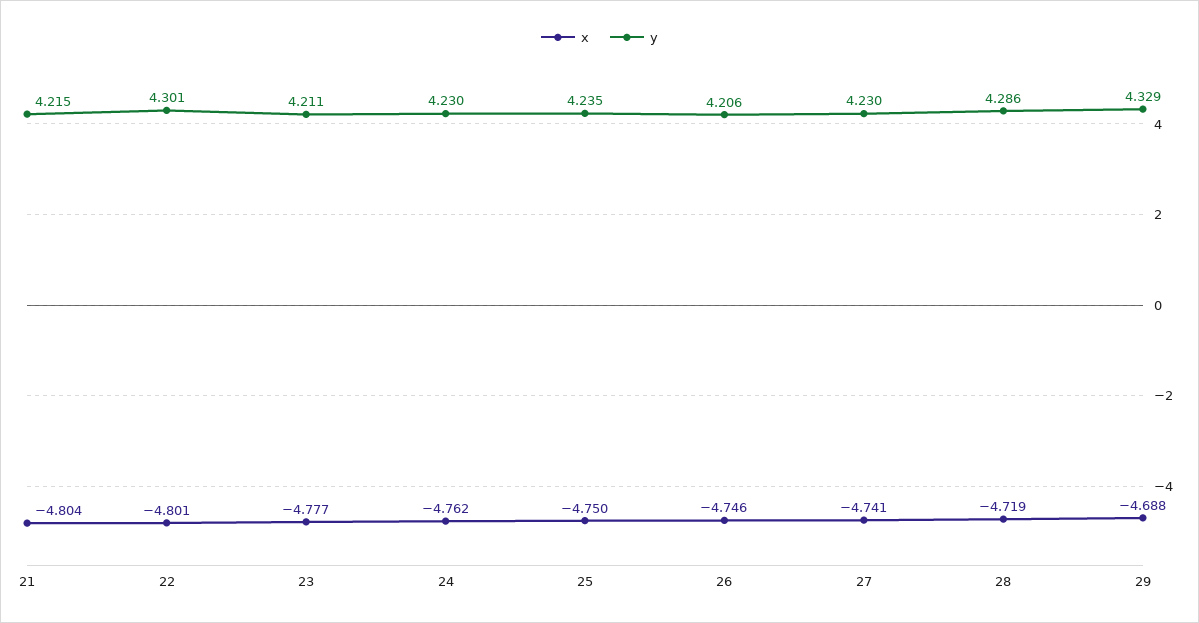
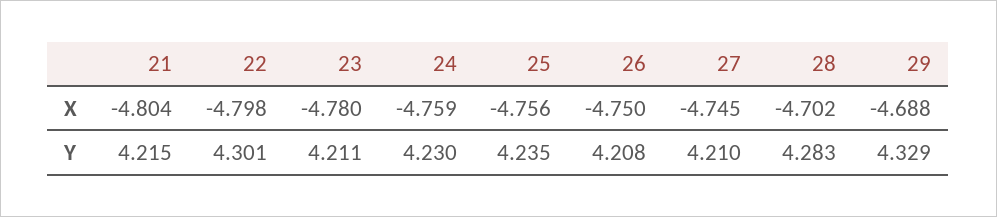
x, 22: -4.801 -> -4.798
x, 23: -4.777 -> -4.78
x, 24: -4.762 -> -4.759
x, 25: -4.75 -> -4.756
x, 26: -4.746 -> -4.75
y, 26: 4.206 -> 4.208
x, 27: -4.741 -> -4.745
y, 27: 4.23 -> 4.21
x, 28: -4.719 -> -4.702
y, 28: 4.286 -> 4.283

